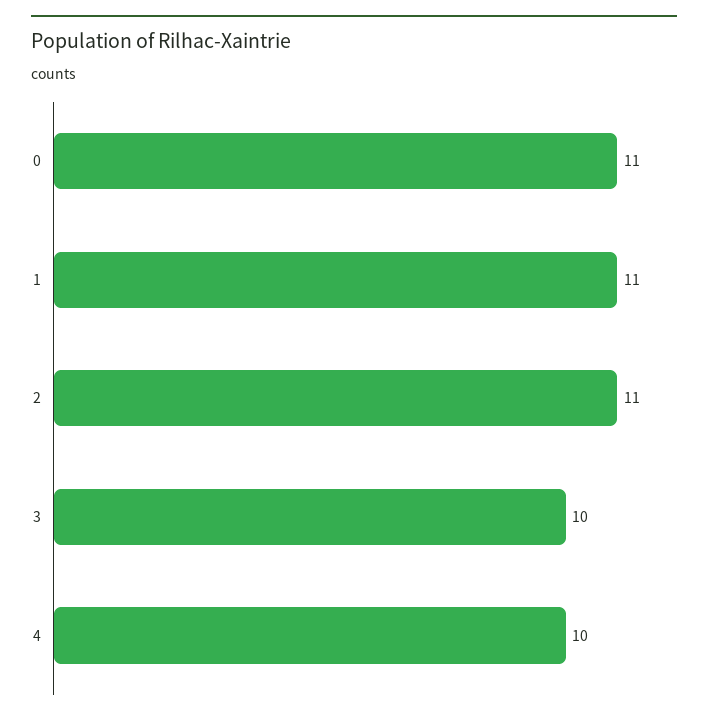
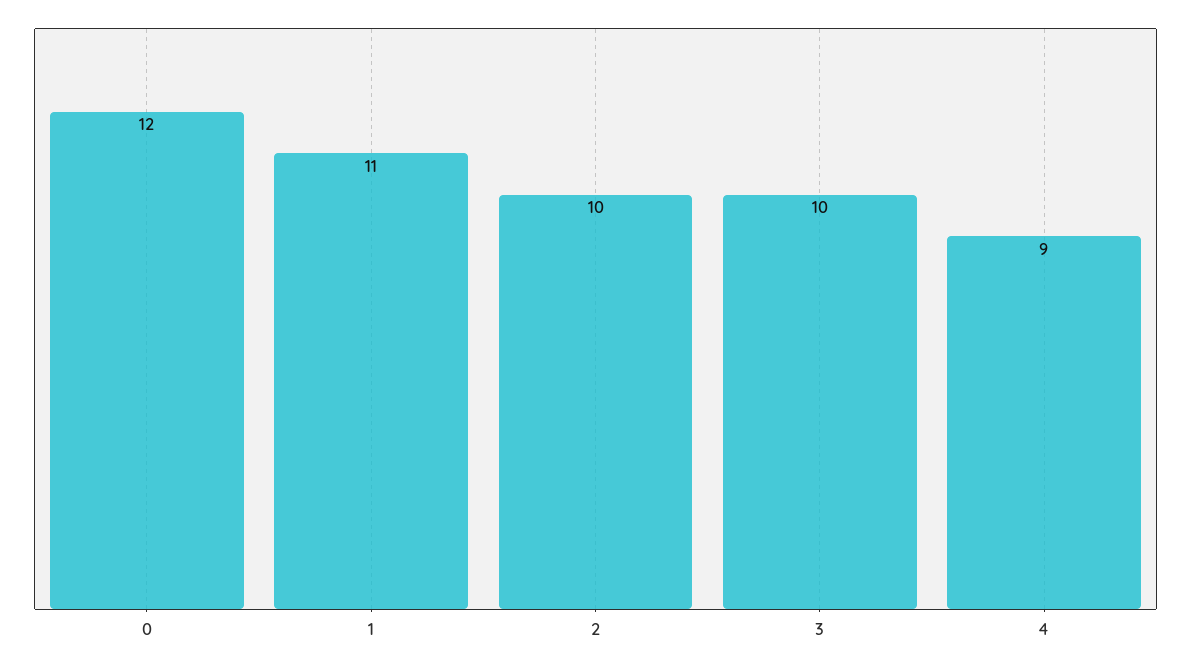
0: 11 -> 12
2: 11 -> 10
4: 10 -> 9

